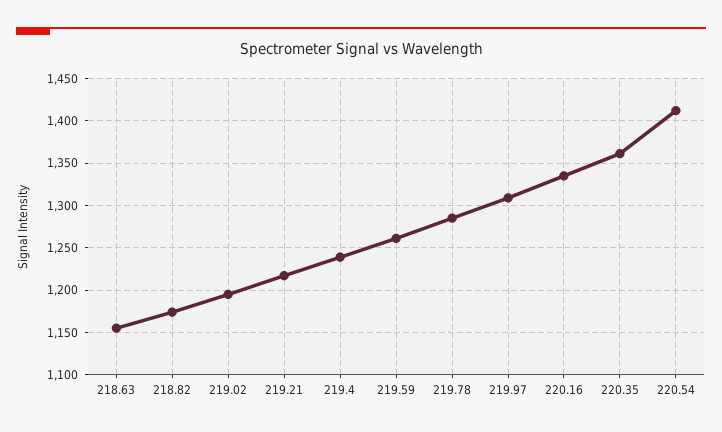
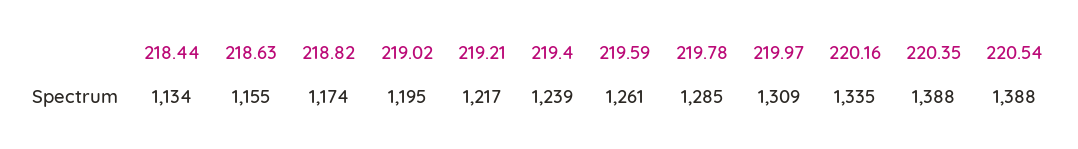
220.35: 1360 -> 1388
220.54: 1410 -> 1388
218.44: none -> 1134

